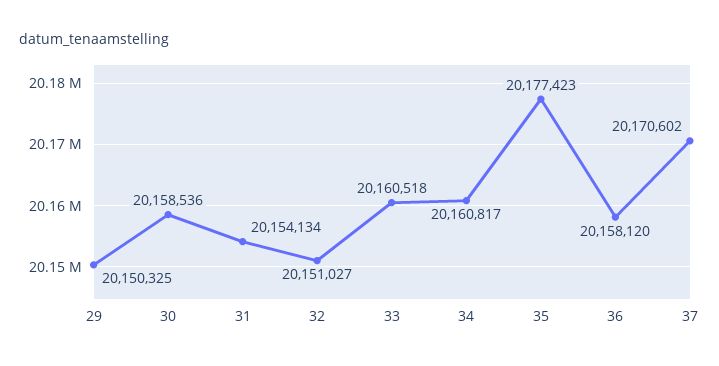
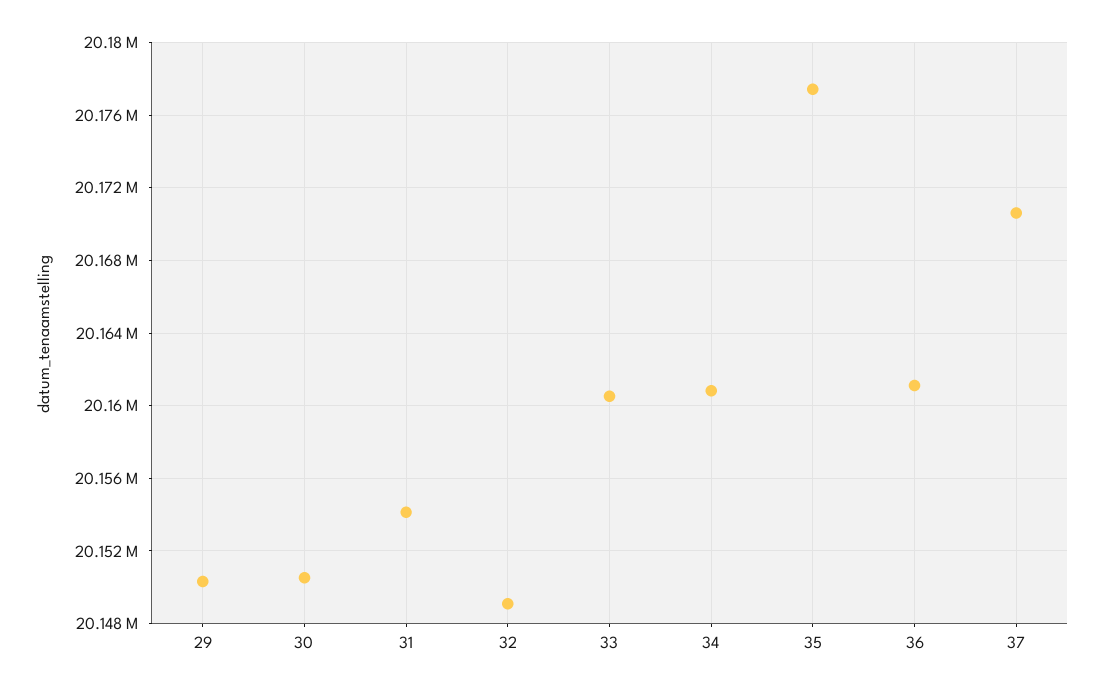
30: 20158536 -> 20150500
32: 20151027 -> 20149000
36: 20158120 -> 20161000

